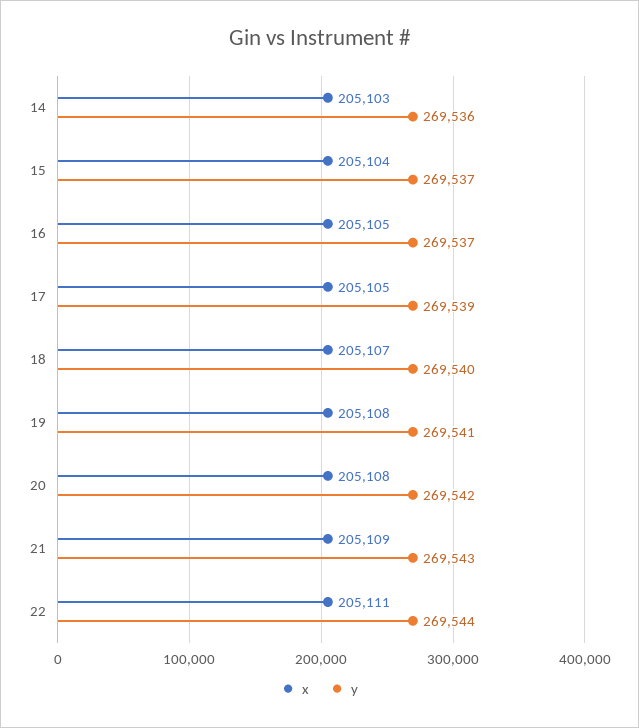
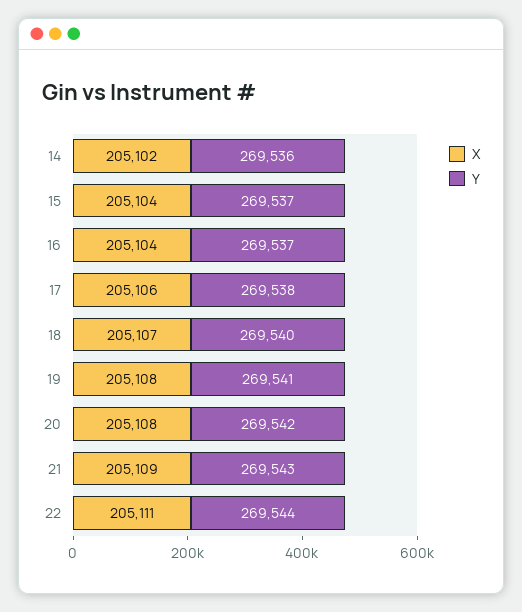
x, 14: 205103 -> 205102
x, 16: 205105 -> 205104
x, 17: 205105 -> 205106
y, 17: 269539 -> 269538

